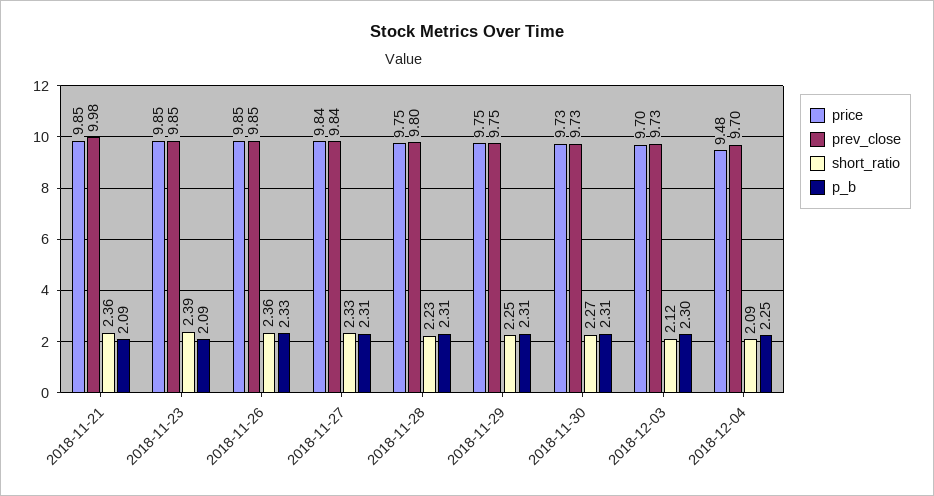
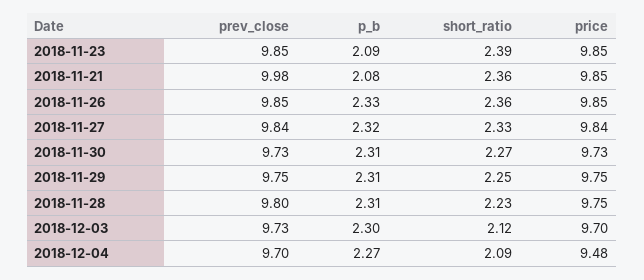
p_b, 2018-11-21: 2.09 -> 2.08
p_b, 2018-11-27: 2.31 -> 2.32
p_b, 2018-12-04: 2.25 -> 2.27

